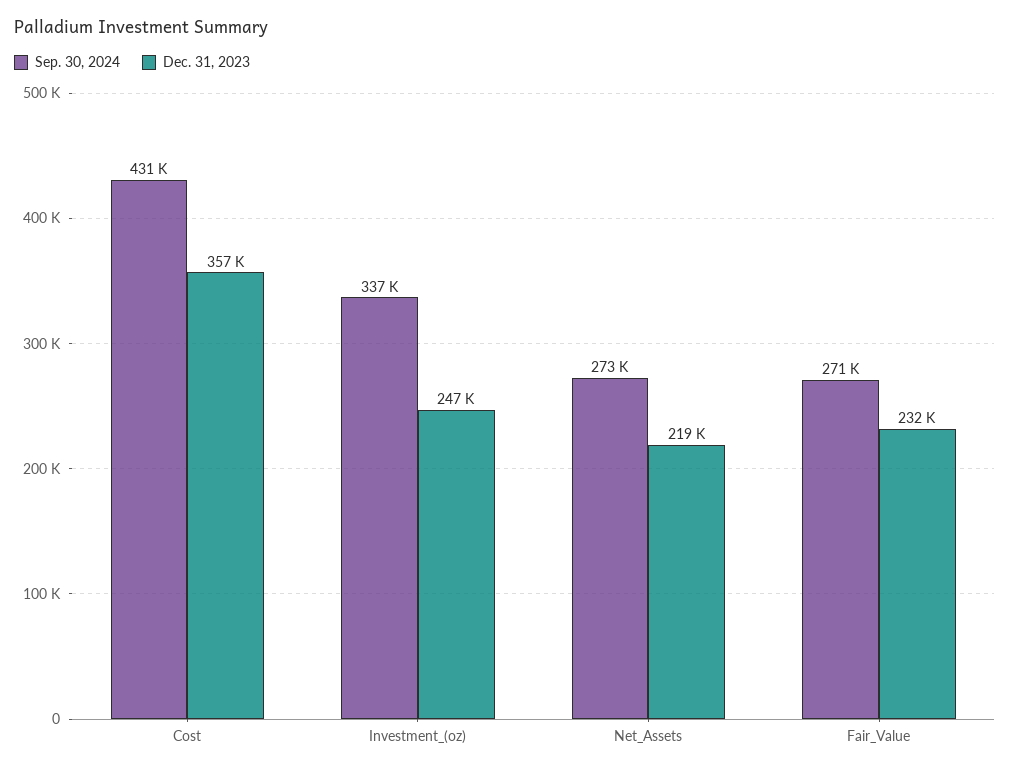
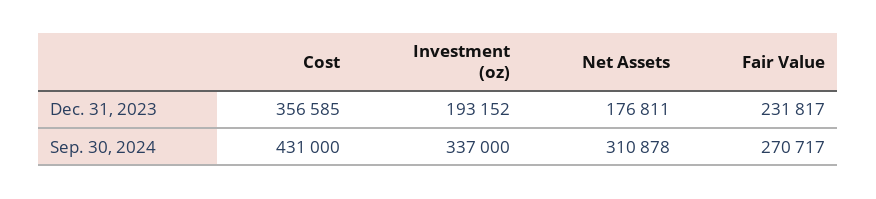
Dec. 31, 2023, Investment_(oz): 247000 -> 193152
Sep. 30, 2024, Net_Assets: 273000 -> 310878
Dec. 31, 2023, Net_Assets: 219000 -> 176811

